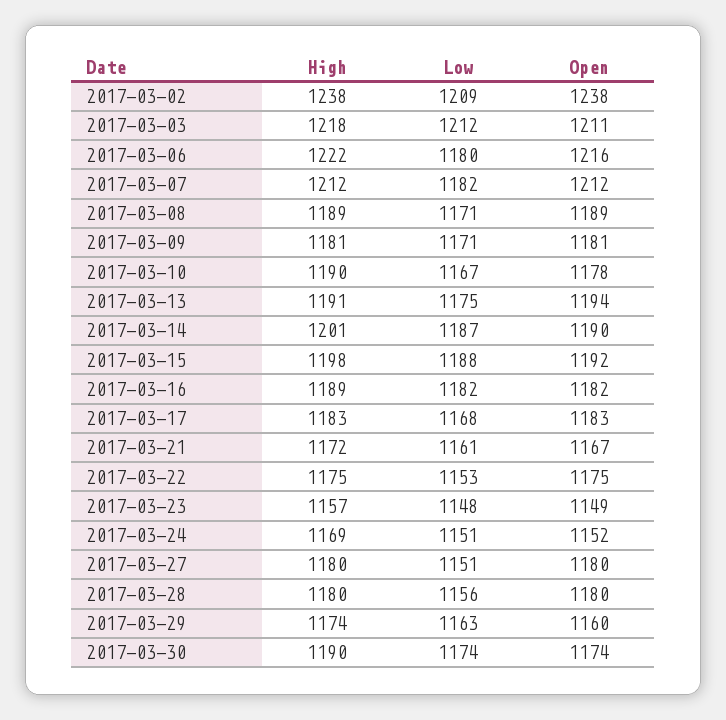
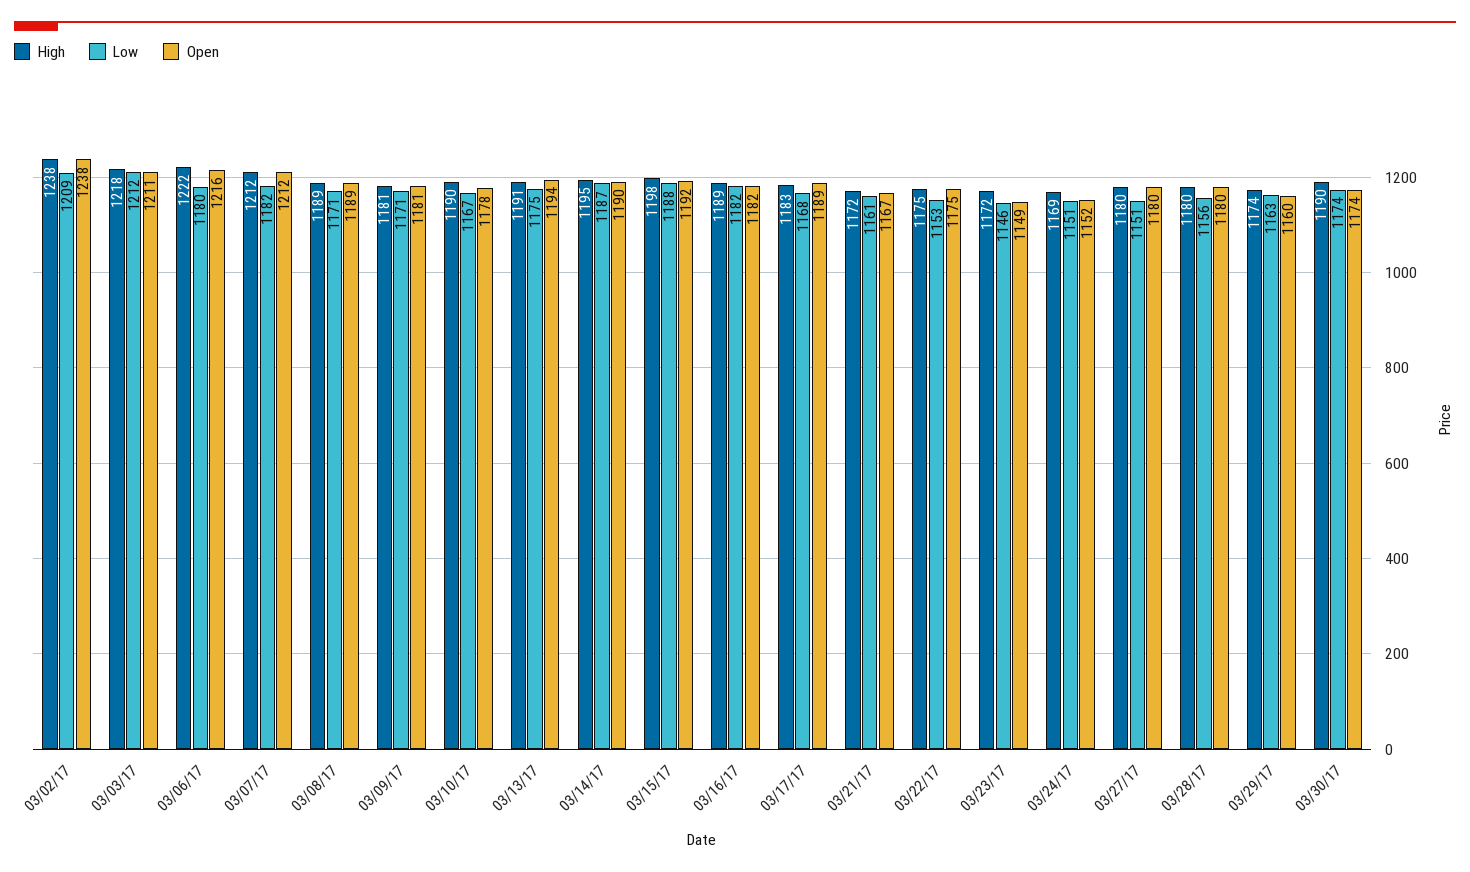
High, 2017-03-14: 1201 -> 1195
Open, 2017-03-17: 1183 -> 1189
High, 2017-03-23: 1157 -> 1172
Low, 2017-03-23: 1148 -> 1146

